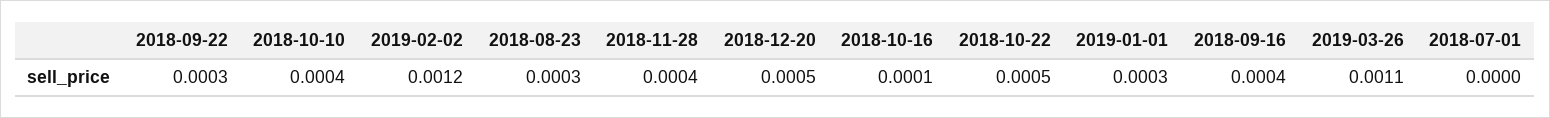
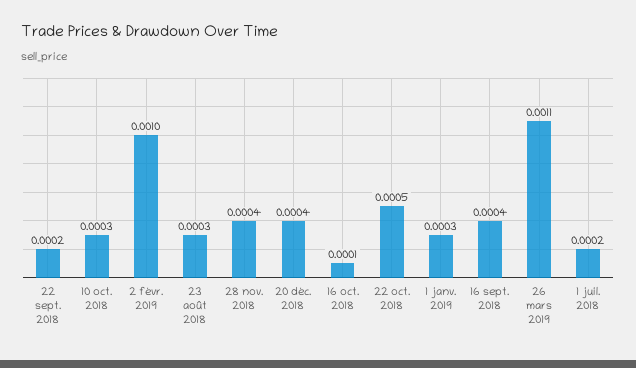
2018-09-22: 0.0003 -> 0.0002
2018-10-10: 0.0004 -> 0.0003
2019-02-02: 0.0012 -> 0.001
2018-12-20: 0.0005 -> 0.0004
2018-07-01: 0 -> 0.0002

